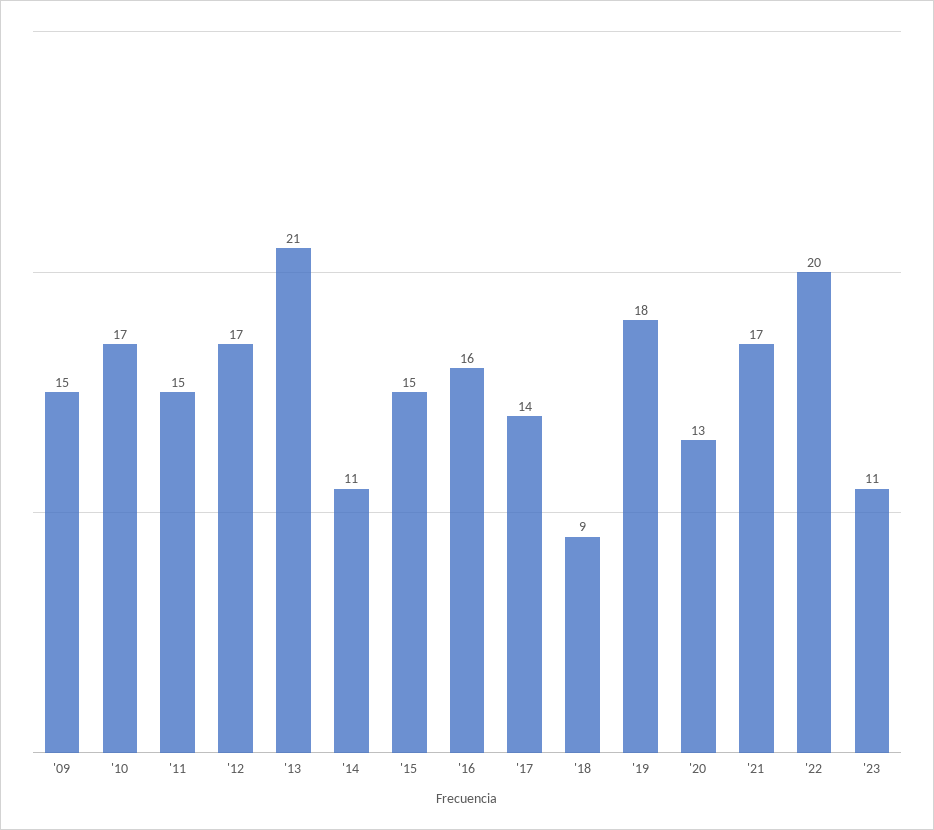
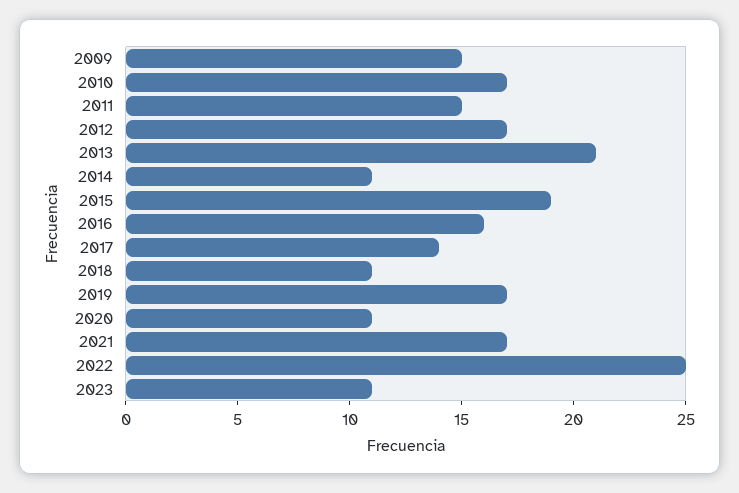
'15: 15 -> 19
'18: 9 -> 11
'19: 18 -> 17
'20: 13 -> 11
'22: 20 -> 25

